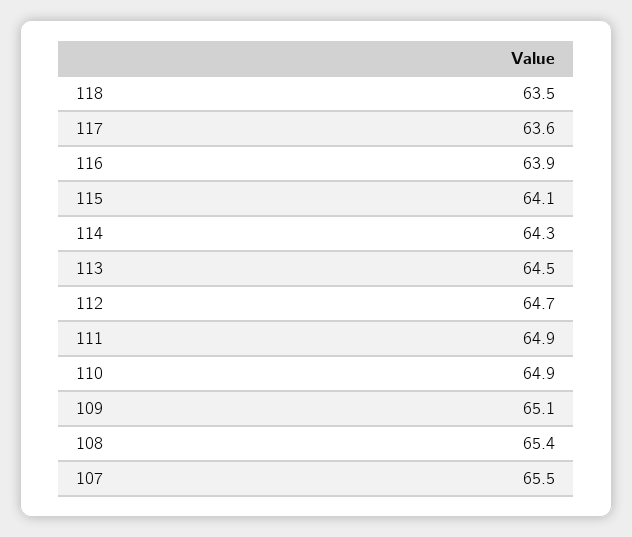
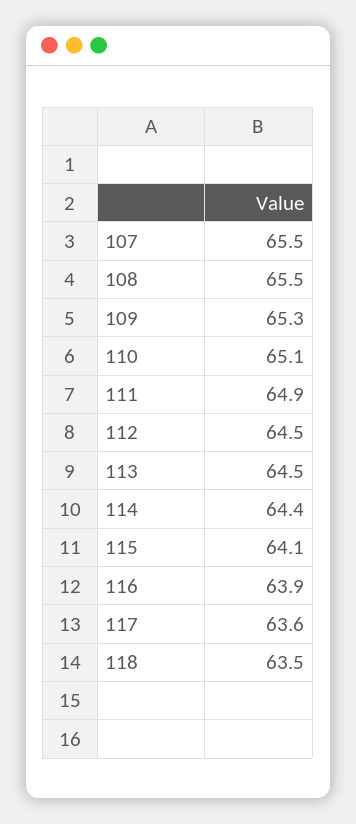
114: 64.3 -> 64.4
112: 64.7 -> 64.5
110: 64.9 -> 65.1
109: 65.1 -> 65.3
108: 65.4 -> 65.5

